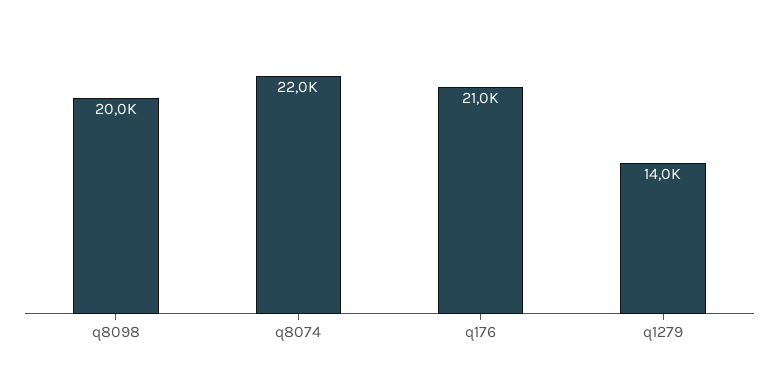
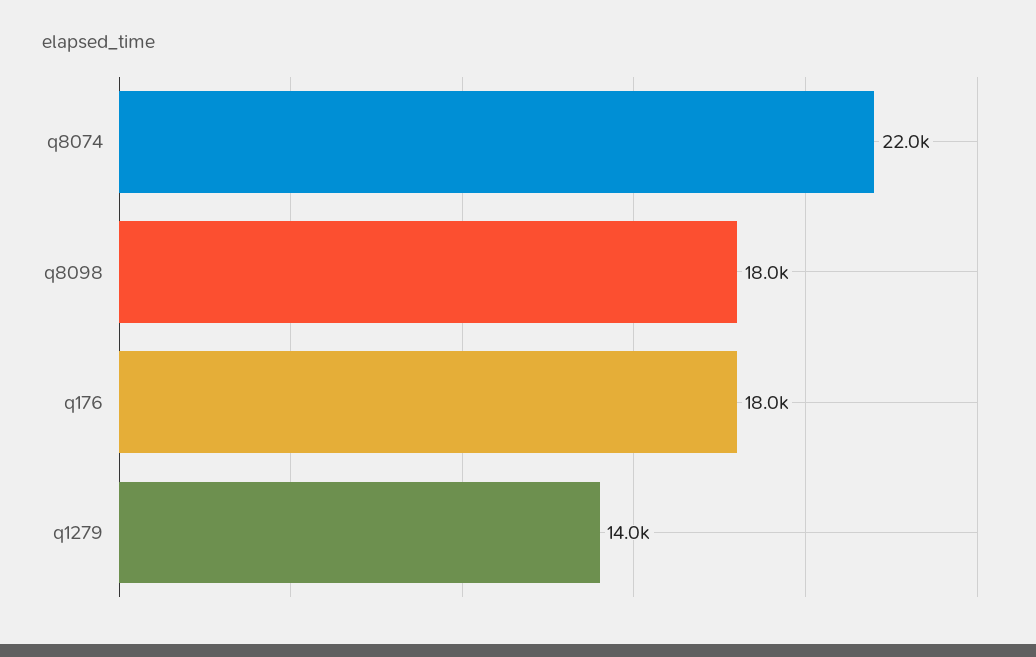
q8098: 20000 -> 18000
q176: 21000 -> 18000

